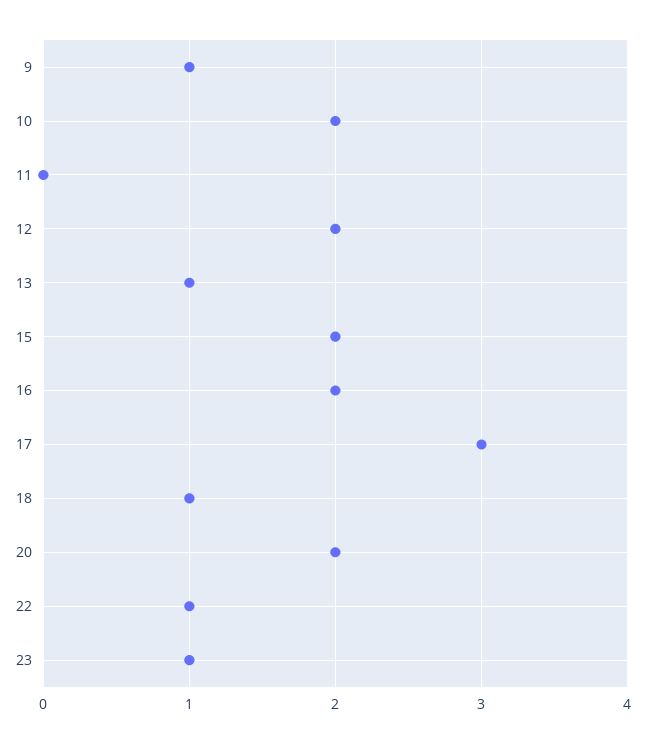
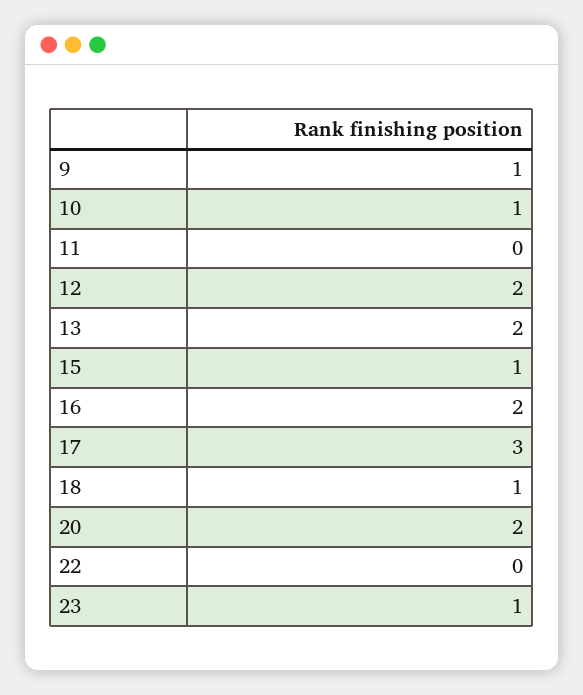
10: 2 -> 1
13: 1 -> 2
15: 2 -> 1
22: 1 -> 0

